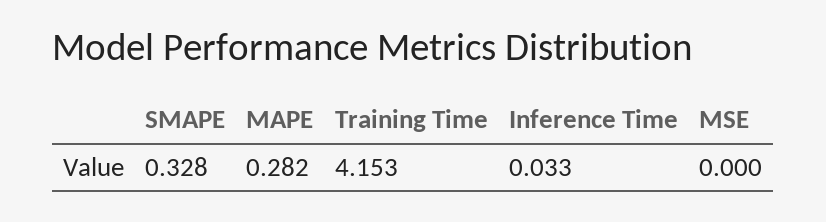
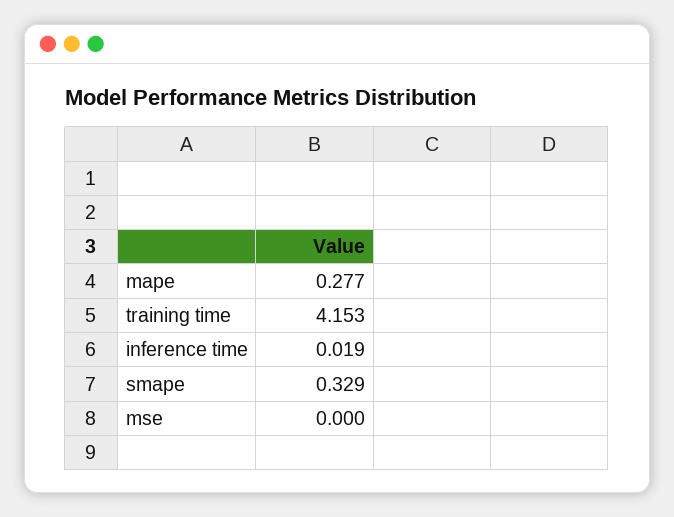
SMAPE: 0.328 -> 0.329
MAPE: 0.282 -> 0.277
Inference Time: 0.033 -> 0.019

